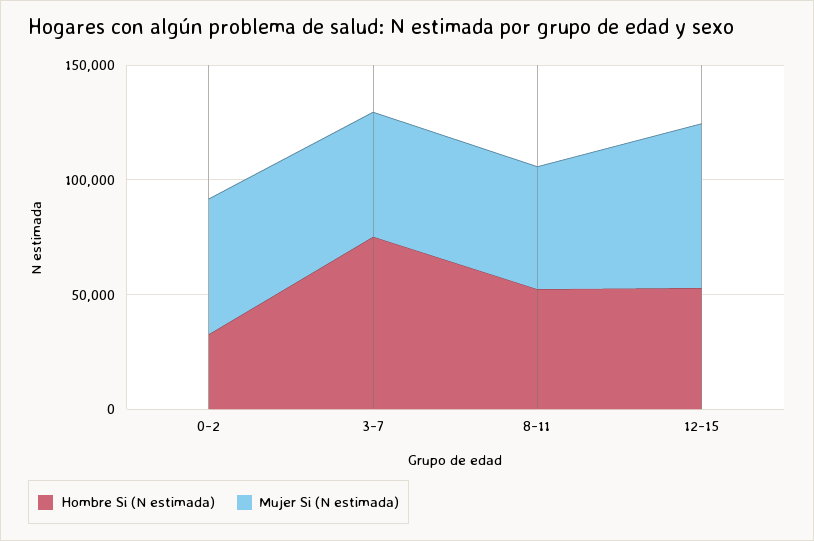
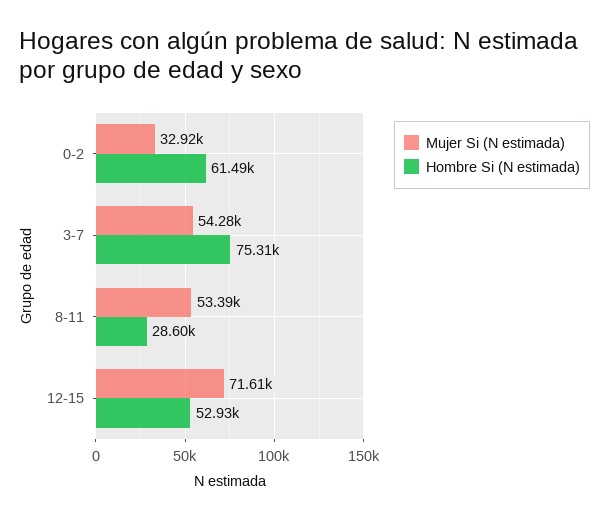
Hombre Si (N estimada), 0-2: 30000 -> 61490
Mujer Si (N estimada), 0-2: 60000 -> 32920
Hombre Si (N estimada), 8-11: 50000 -> 28600

